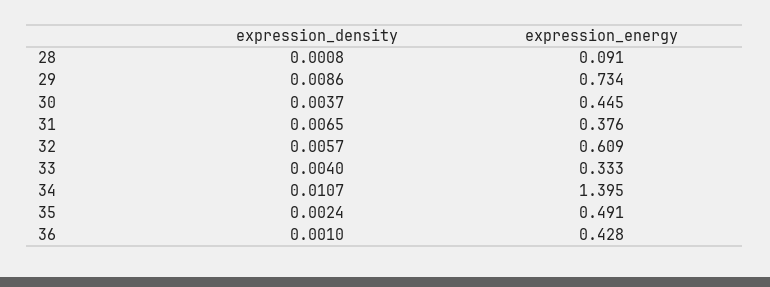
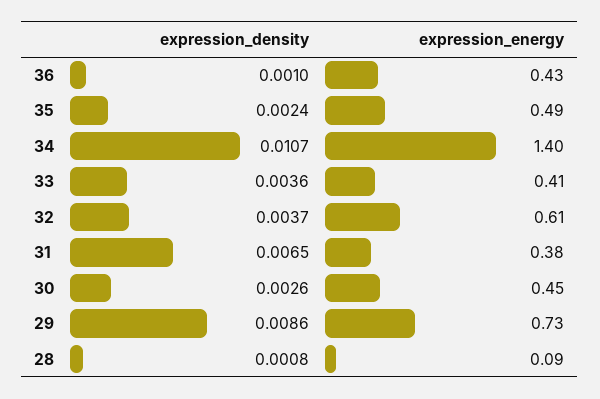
expression_density, 30: 0.0037 -> 0.0026
expression_density, 32: 0.0057 -> 0.0037
expression_density, 33: 0.004 -> 0.0036
expression_energy, 33: 0.333 -> 0.41

